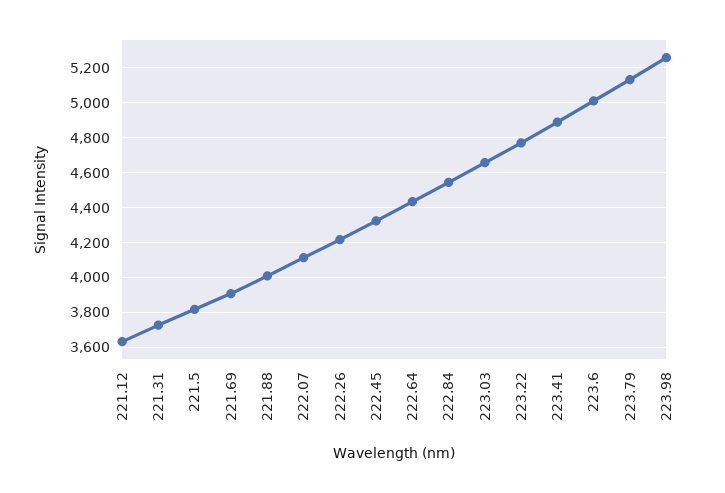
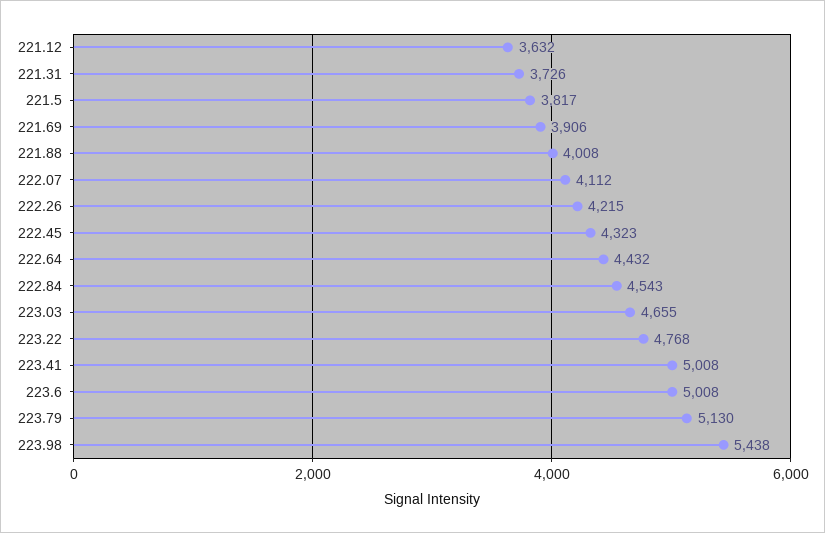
223.41: 4900 -> 5008
223.98: 5250 -> 5438

